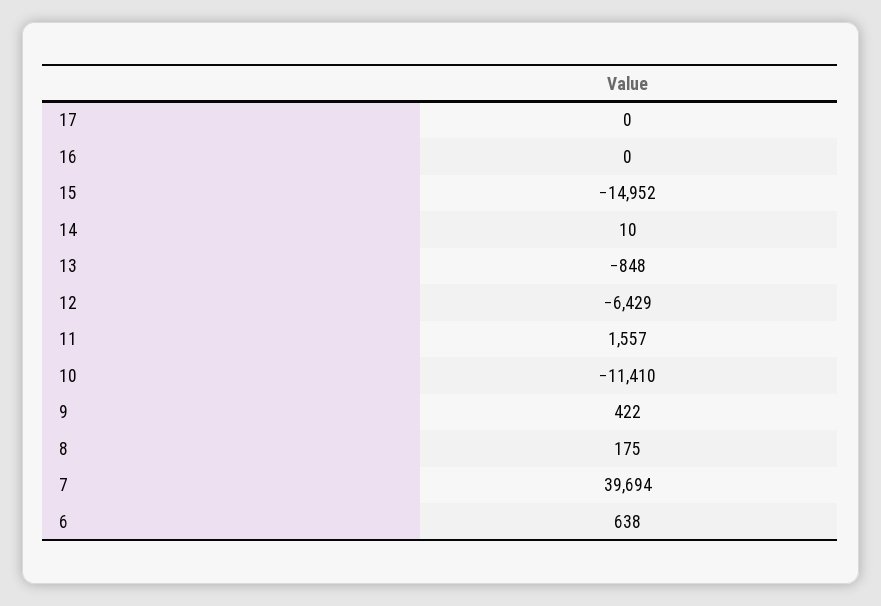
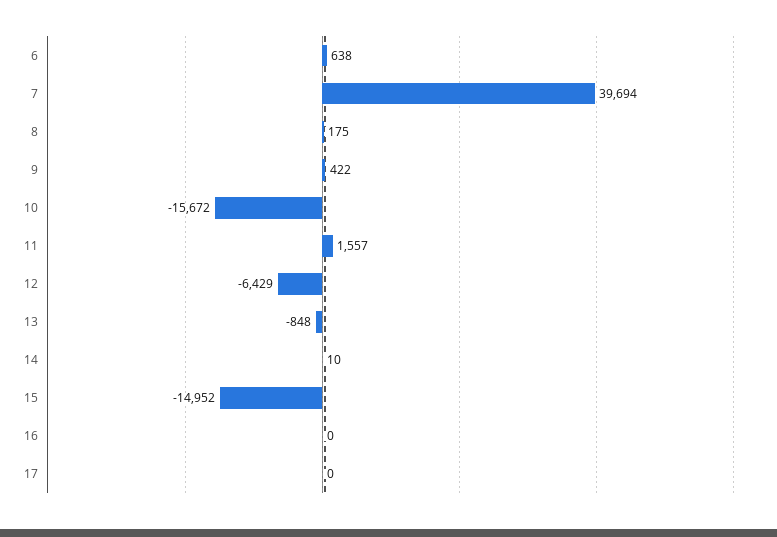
10: -11410 -> -15672

